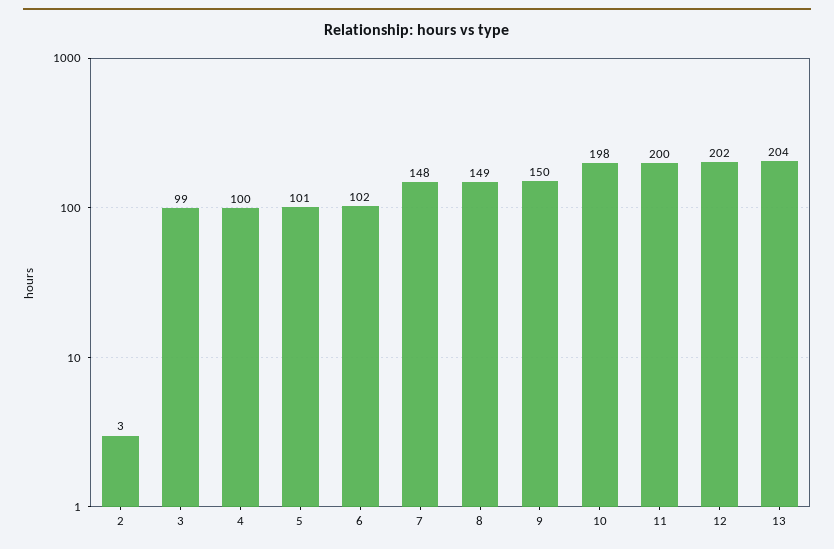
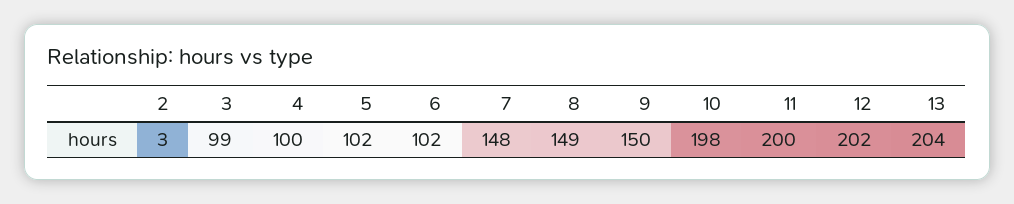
5: 101 -> 102

